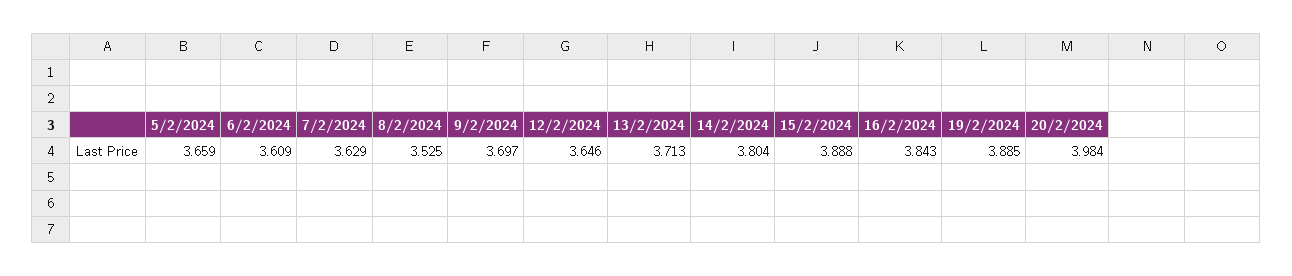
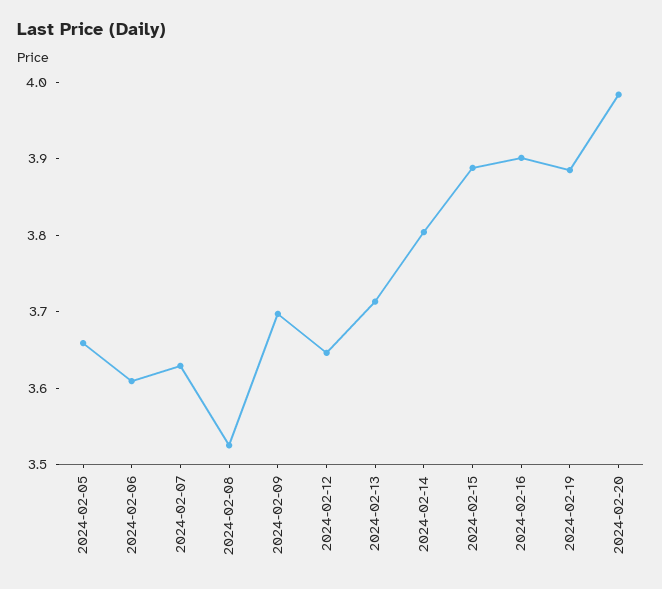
16/2/2024: 3.843 -> 3.9

